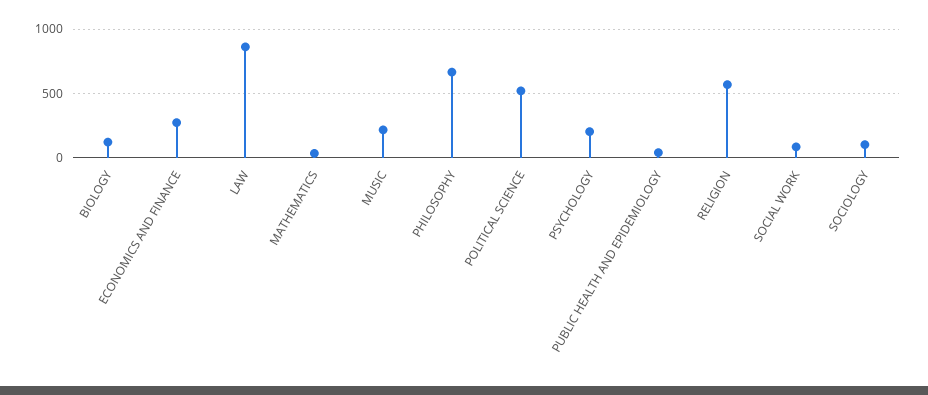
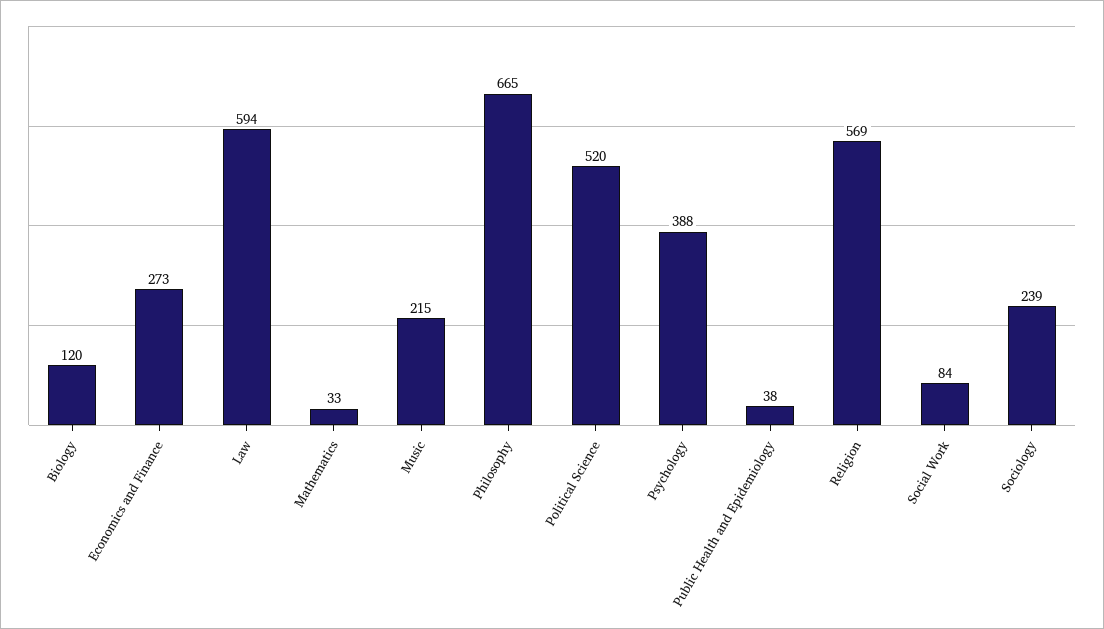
LAW: 850 -> 594
PSYCHOLOGY: 200 -> 388
SOCIOLOGY: 100 -> 239

